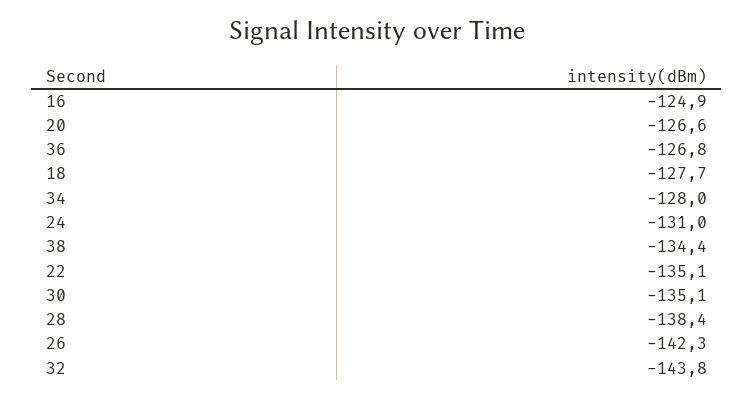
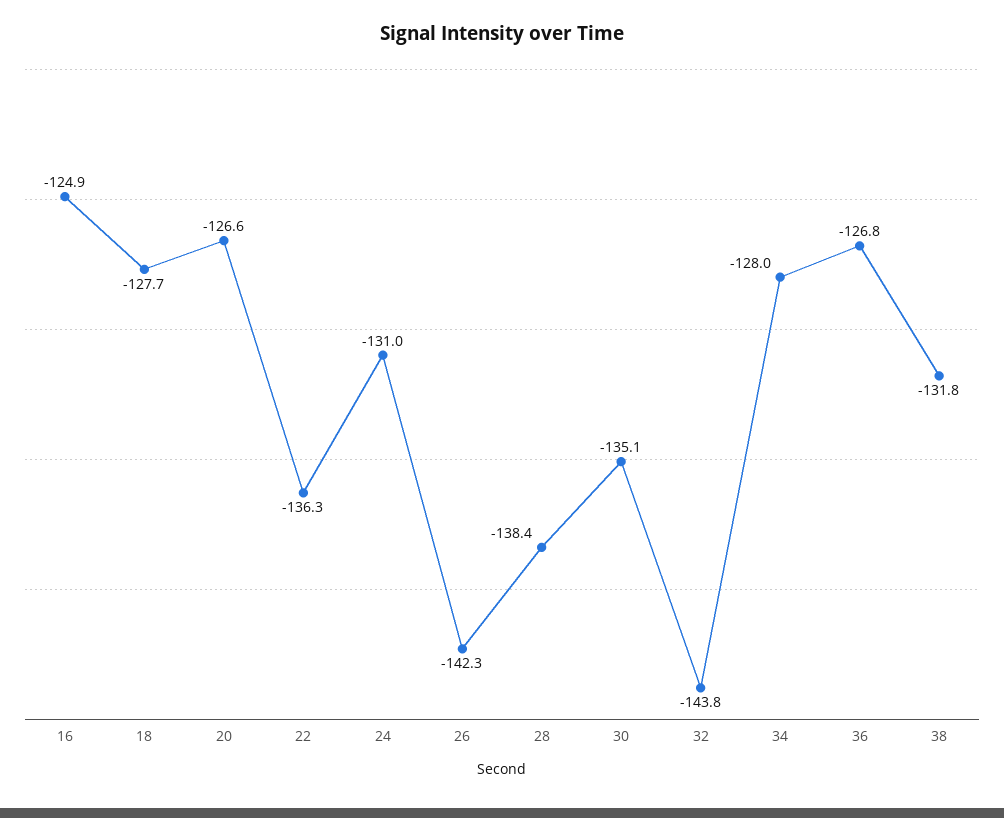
38: -134.4 -> -131.8
22: -135.1 -> -136.3

